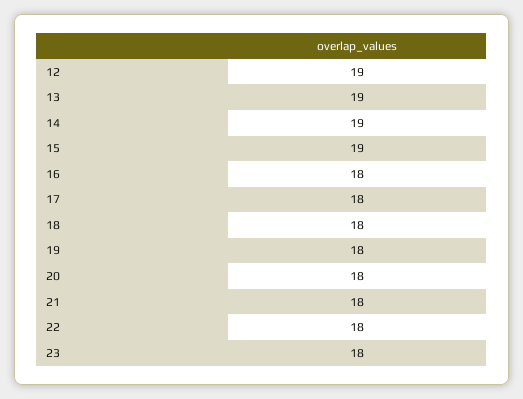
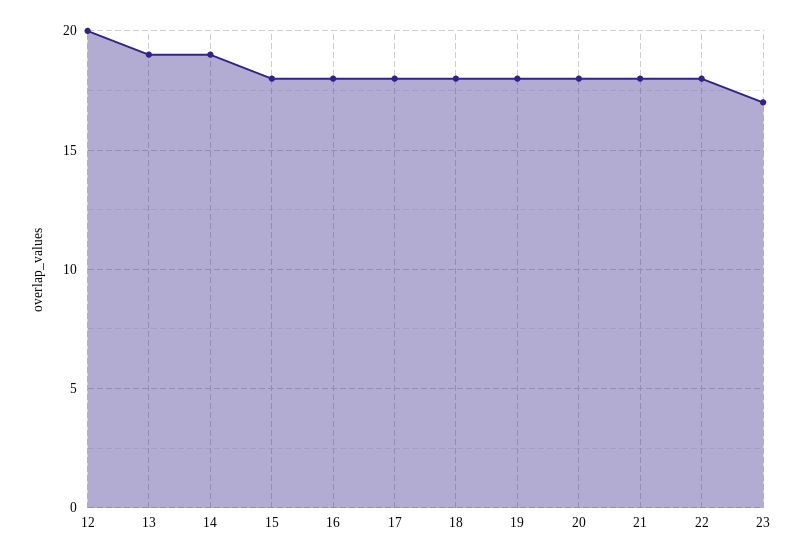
12: 19 -> 20
15: 19 -> 18
23: 18 -> 17

